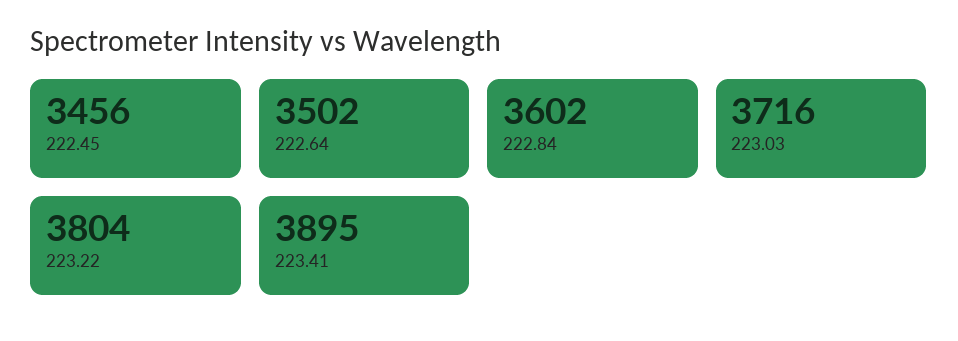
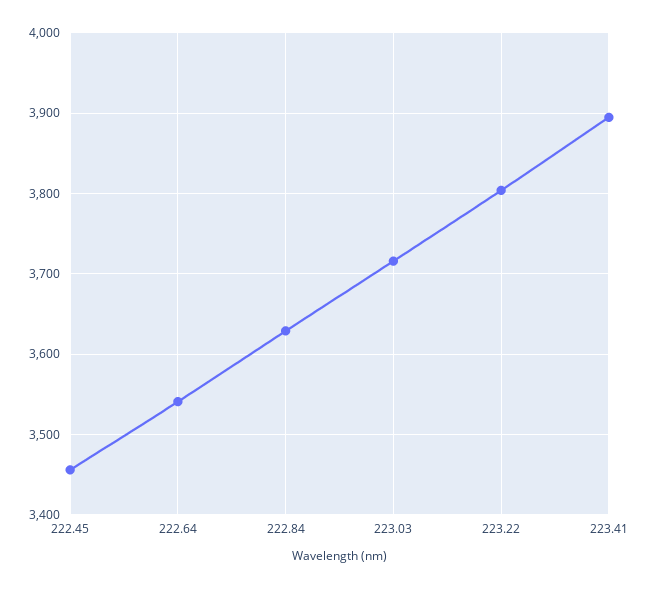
222.64: 3502 -> 3540
222.84: 3602 -> 3630

